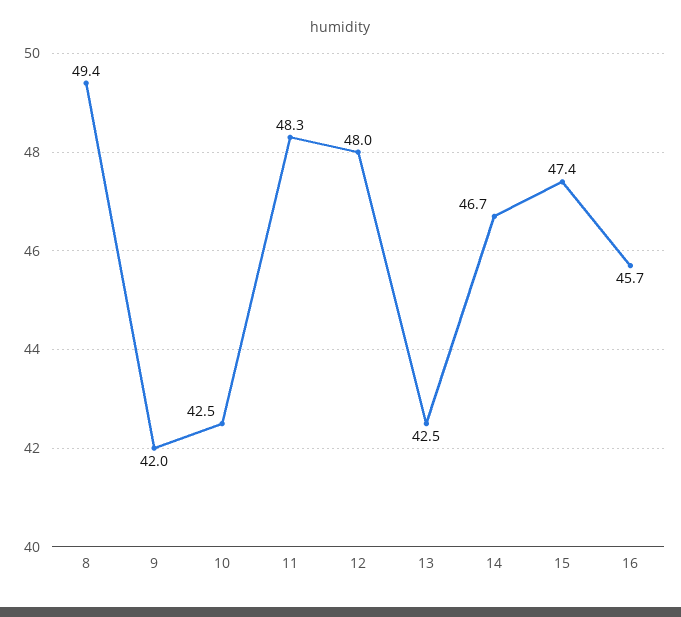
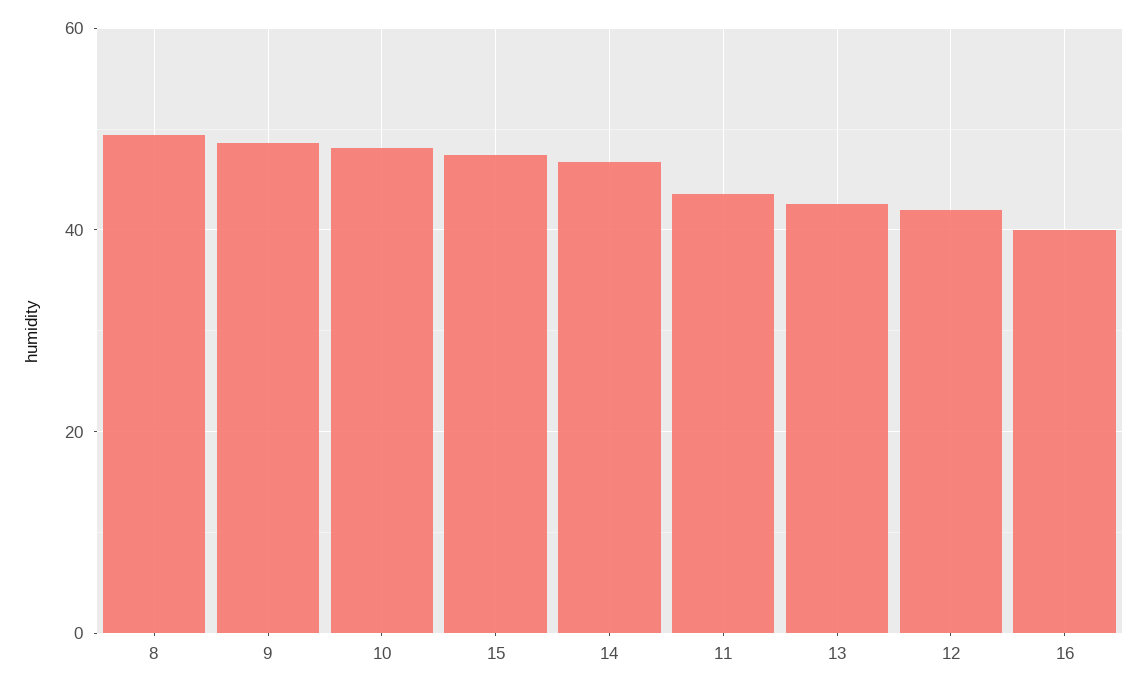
9: 42 -> 48
10: 42.5 -> 48
11: 48.3 -> 44
12: 48 -> 42
16: 45.7 -> 40

